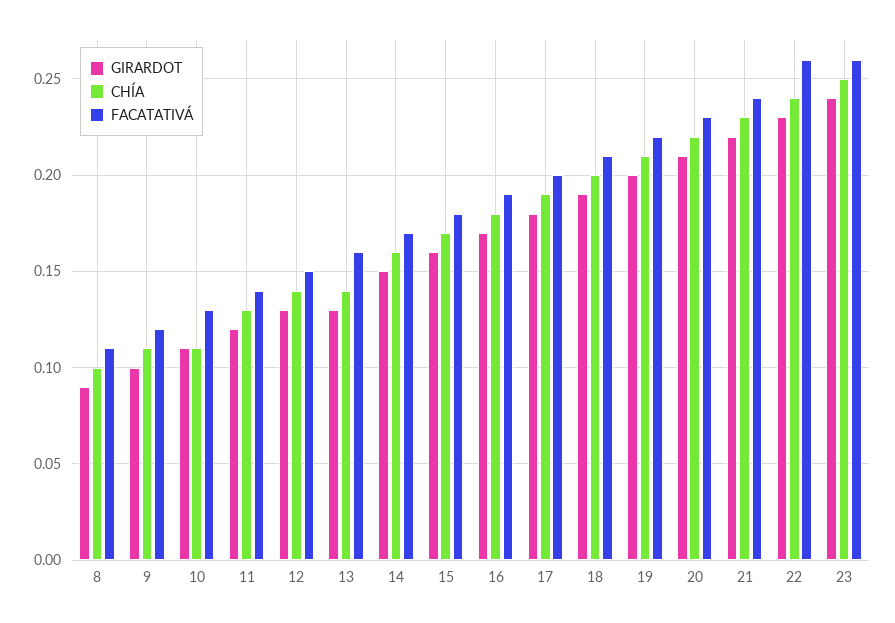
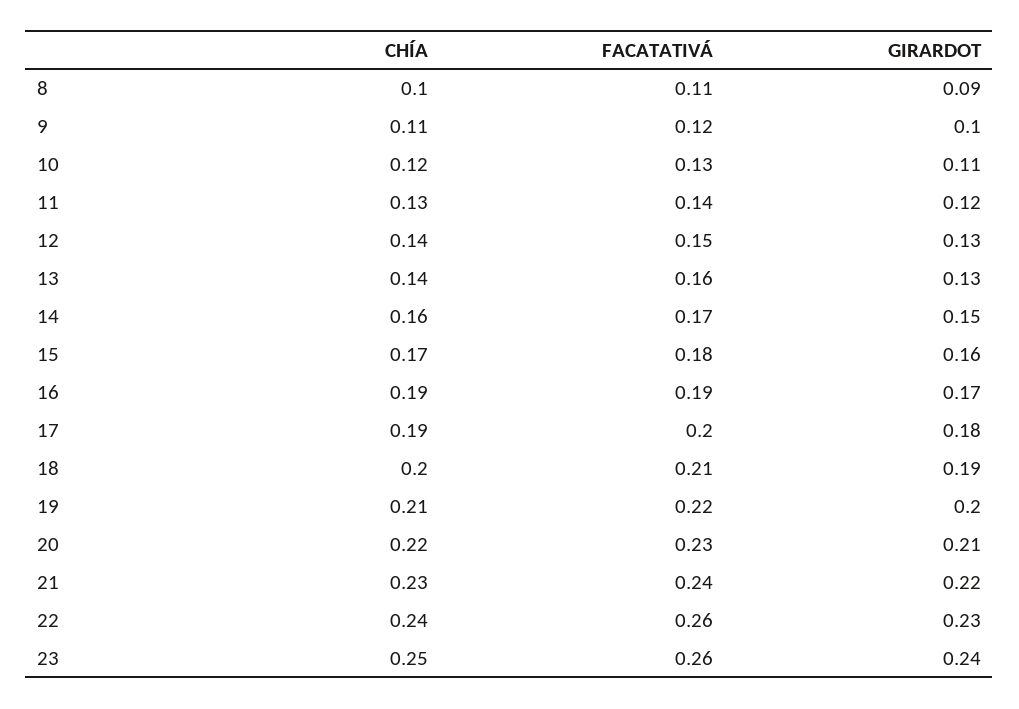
CHÍA, 10: 0.11 -> 0.12
CHÍA, 16: 0.18 -> 0.19

